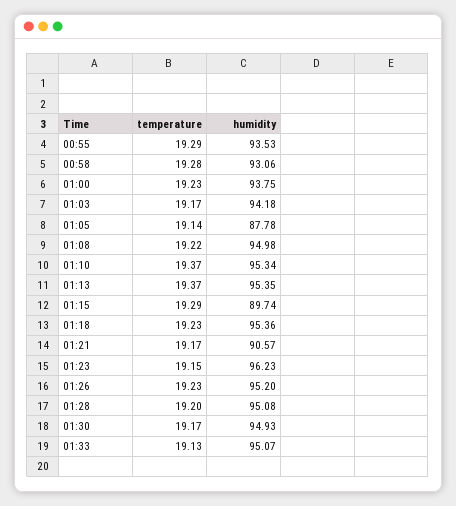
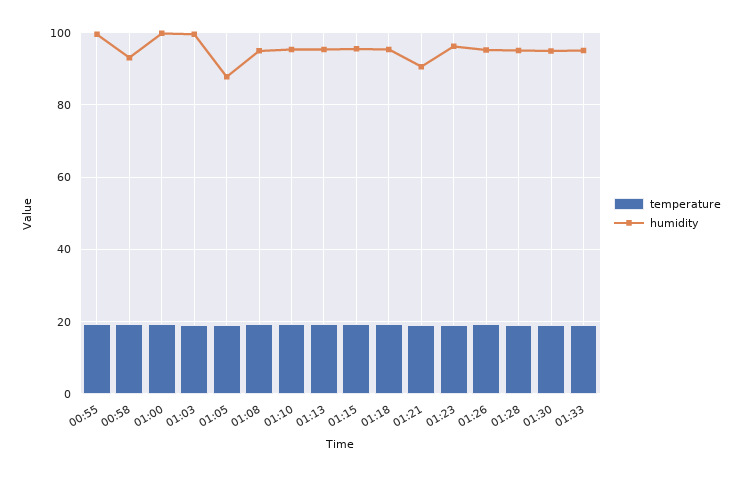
humidity, 00:55: 93.53 -> 100
humidity, 01:00: 93.75 -> 100
humidity, 01:03: 94.18 -> 100
humidity, 01:15: 89.74 -> 96

